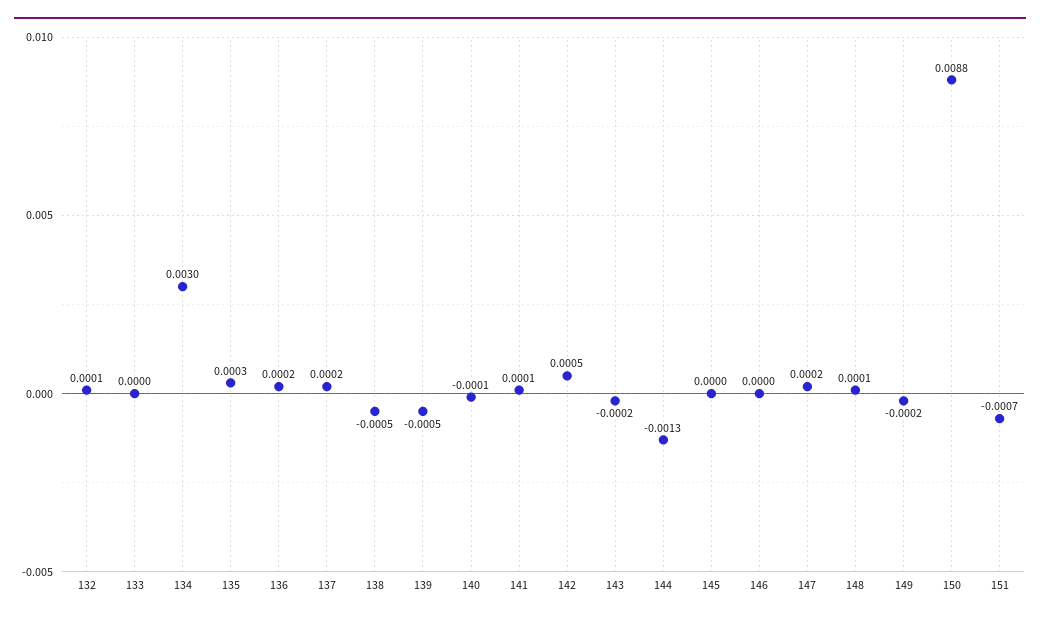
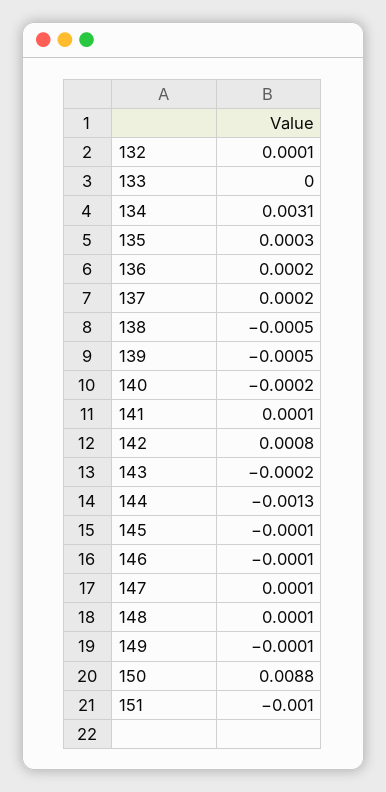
134: 0.003 -> 0.0031
140: -0.0001 -> -0.0002
142: 0.0005 -> 0.0008
145: 0 -> -0.0001
146: 0 -> -0.0001
147: 0.0002 -> 0.0001
149: -0.0002 -> -0.0001
151: -0.0007 -> -0.001

